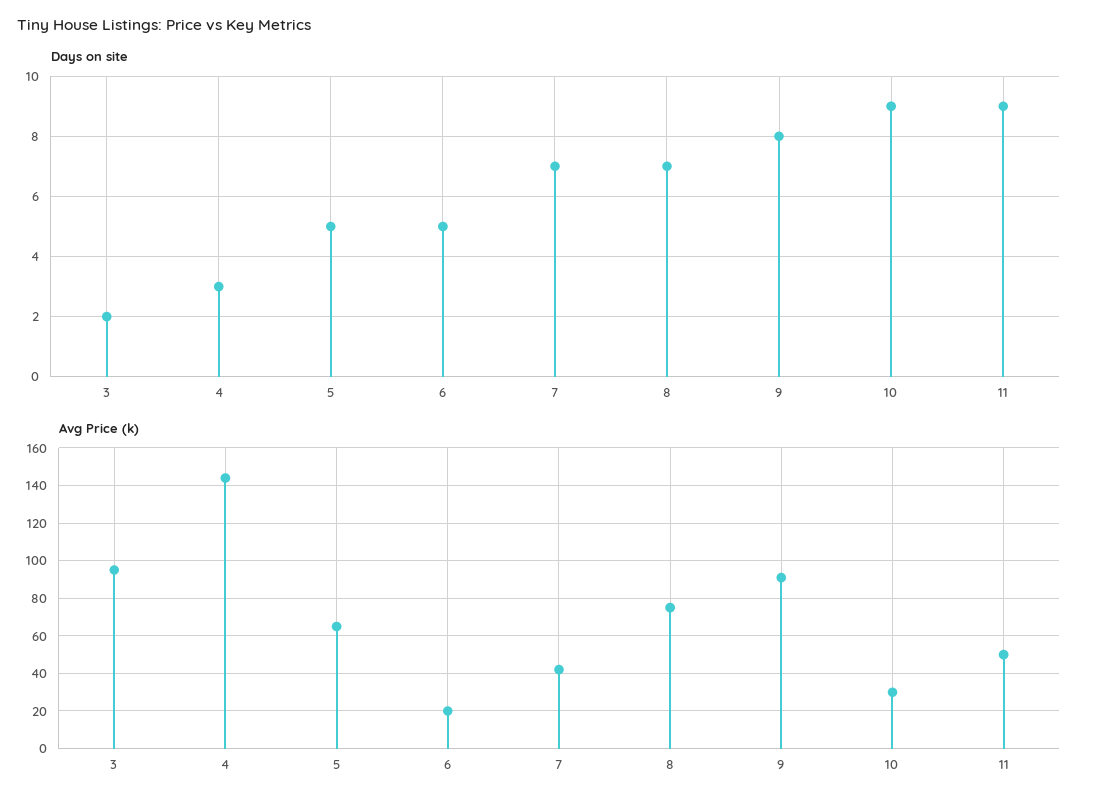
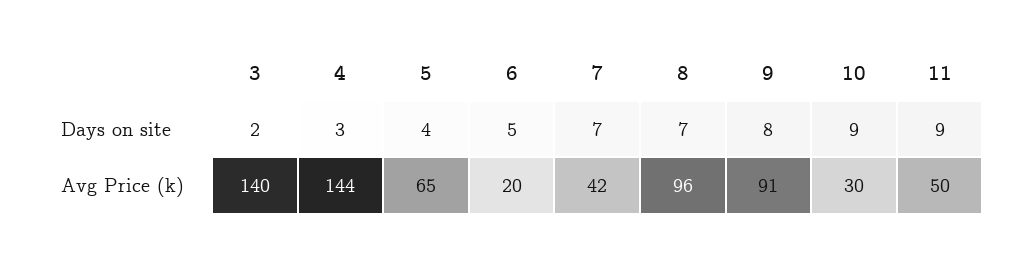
Days on site, 5: 5 -> 4
Avg Price (k), 3: 95 -> 140
Avg Price (k), 8: 75 -> 96

